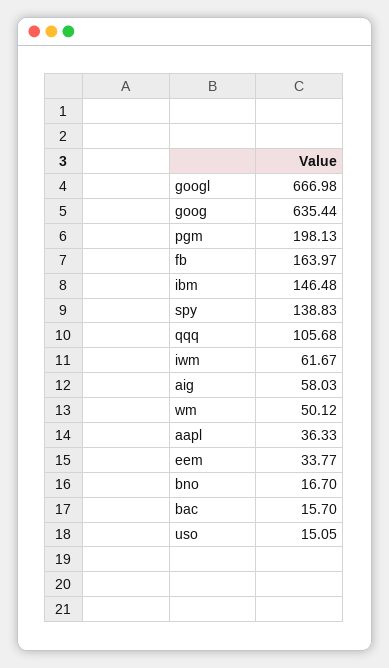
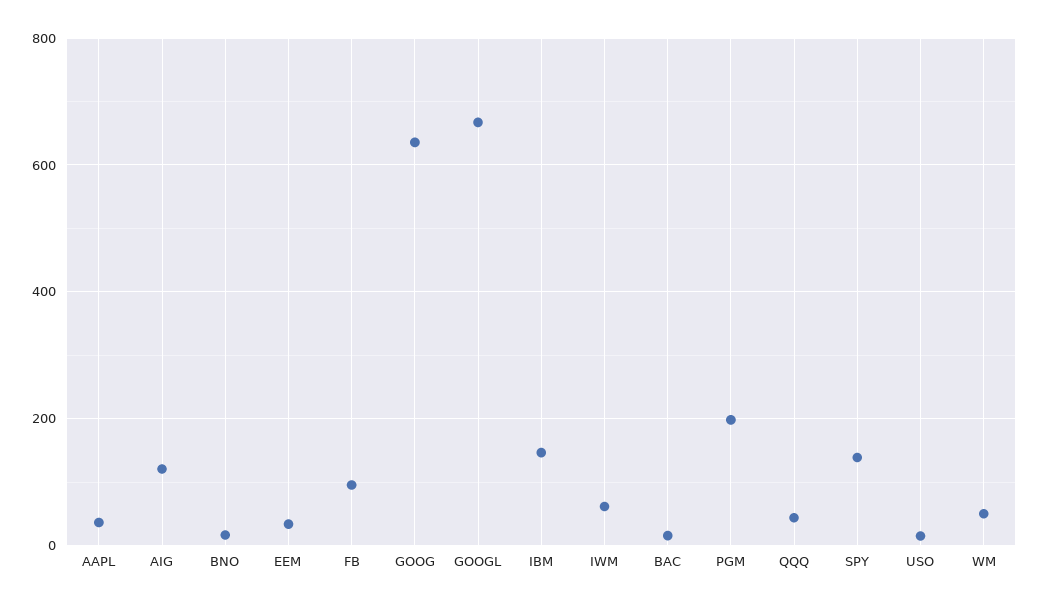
fb: 163.97 -> 100
qqq: 105.68 -> 40
aig: 58.03 -> 120

